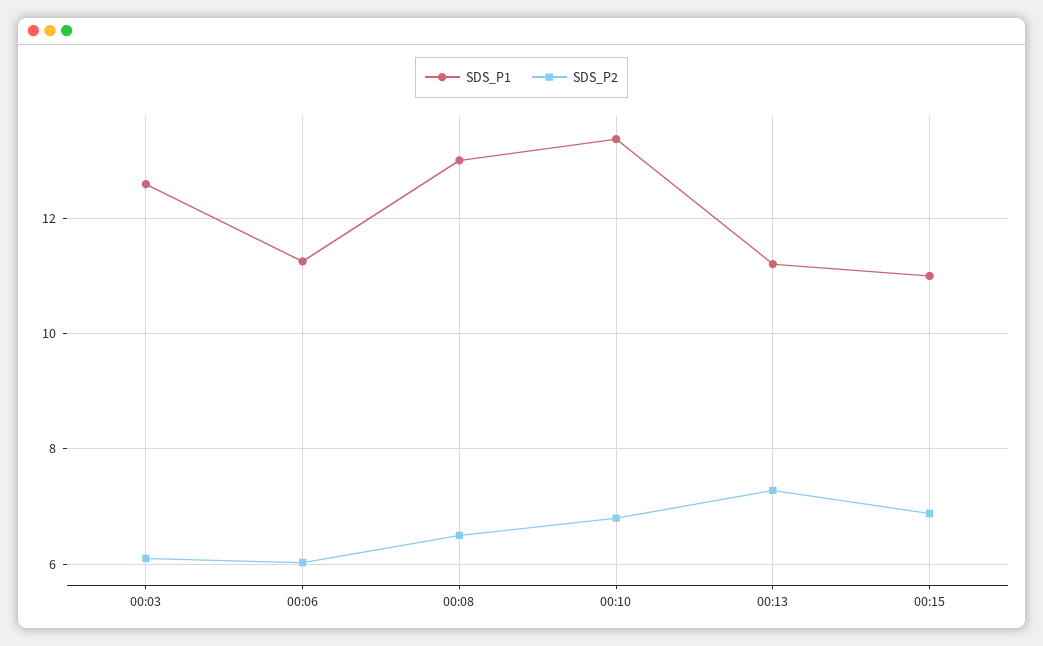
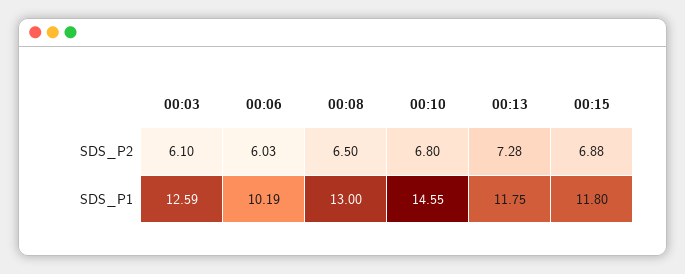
SDS_P1, 00:06: 11.2 -> 10.19
SDS_P1, 00:10: 13.4 -> 14.55
SDS_P1, 00:13: 11.2 -> 11.75
SDS_P1, 00:15: 11 -> 11.8

